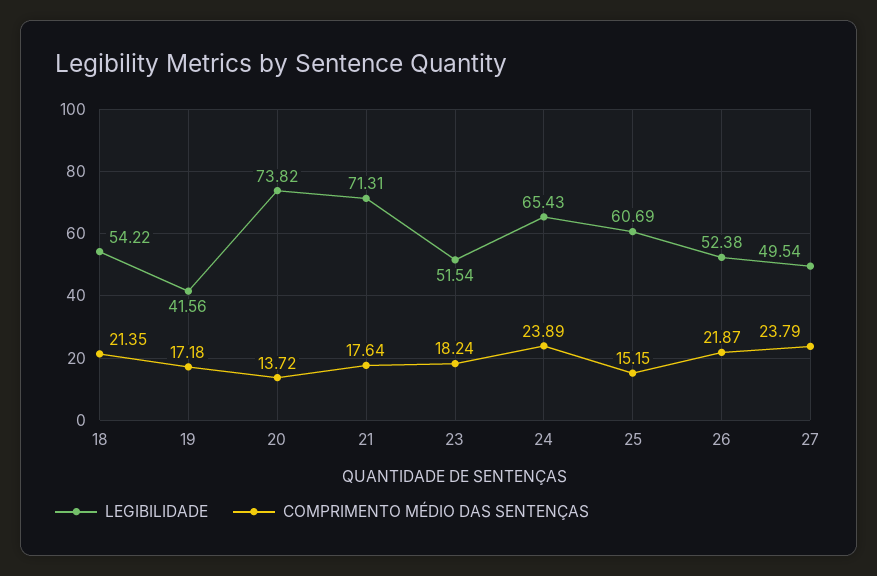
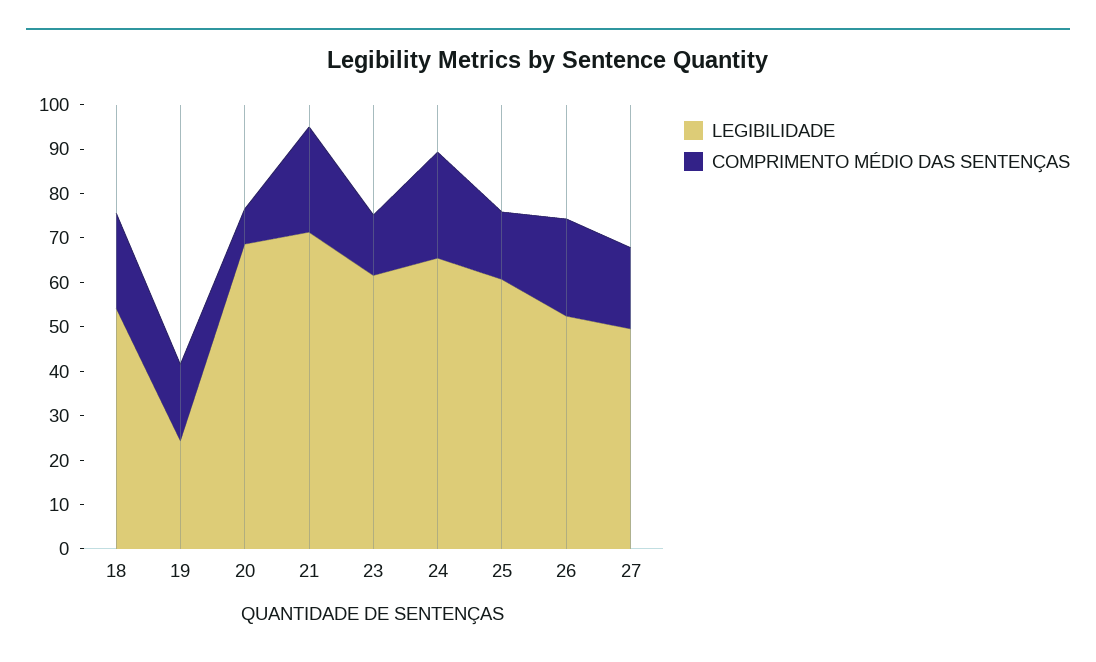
LEGIBILIDADE, 19: 41.56 -> 24
LEGIBILIDADE, 20: 73.82 -> 68
COMPRIMENTO MÉDIO DAS SENTENÇAS, 20: 13.72 -> 8
COMPRIMENTO MÉDIO DAS SENTENÇAS, 21: 17.64 -> 24
LEGIBILIDADE, 23: 51.54 -> 62
COMPRIMENTO MÉDIO DAS SENTENÇAS, 23: 18.24 -> 14
COMPRIMENTO MÉDIO DAS SENTENÇAS, 27: 23.79 -> 18

